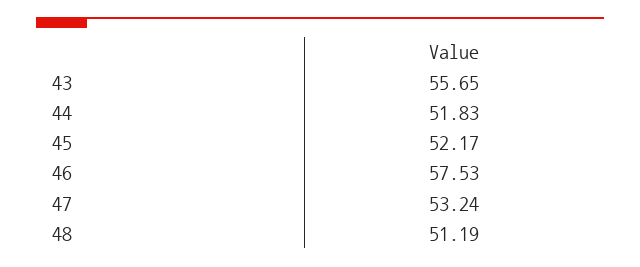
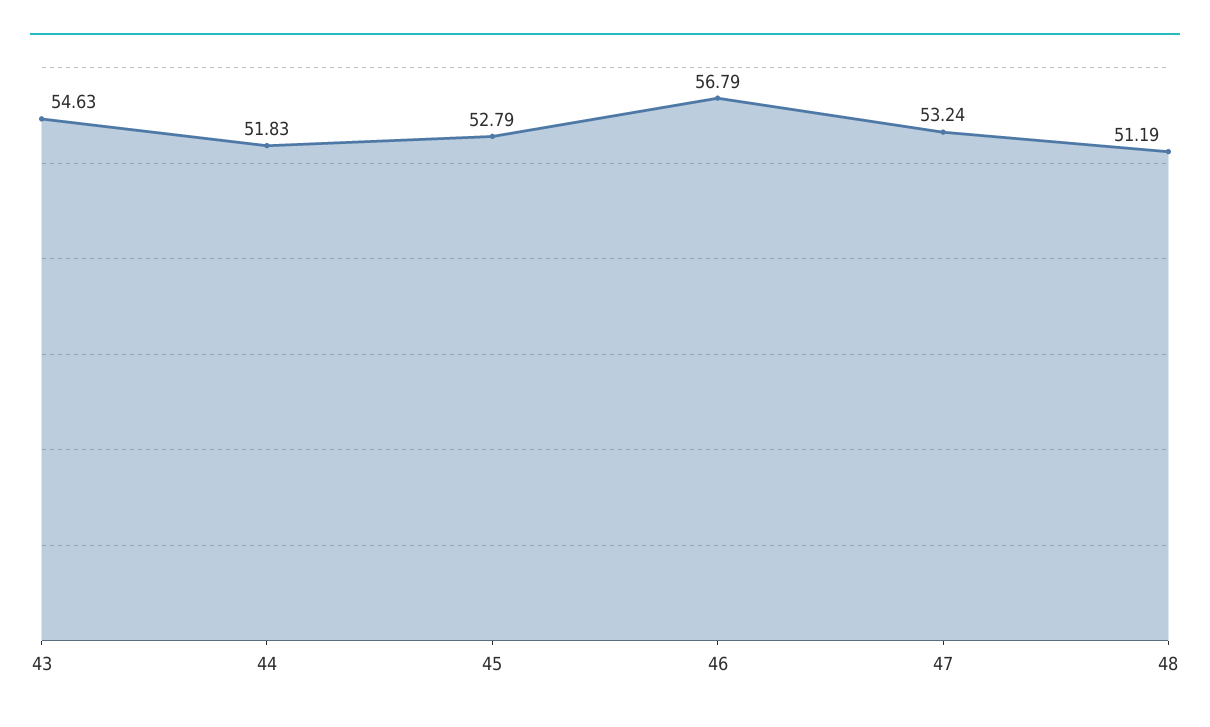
43: 55.65 -> 54.63
45: 52.17 -> 52.79
46: 57.53 -> 56.79

